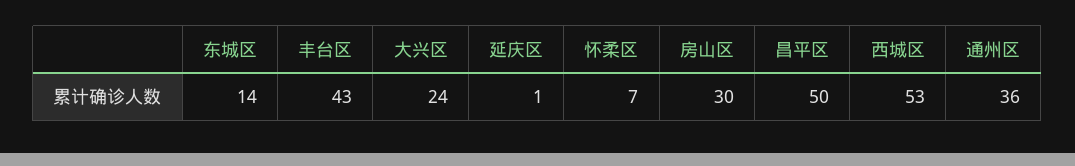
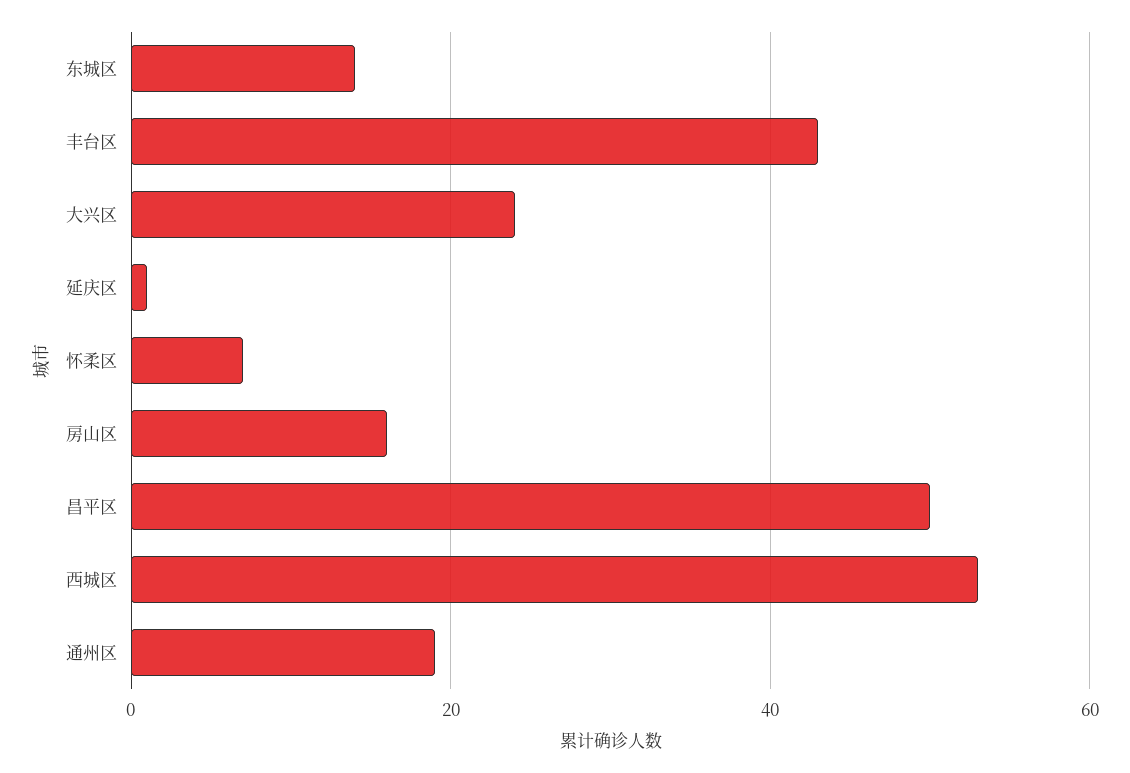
房山区: 30 -> 15
通州区: 36 -> 20

